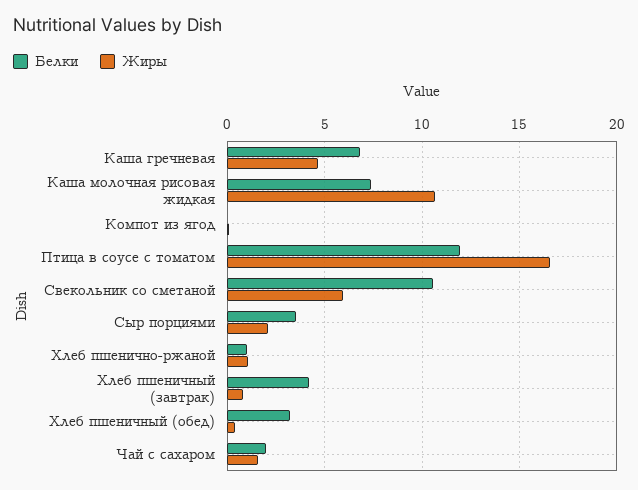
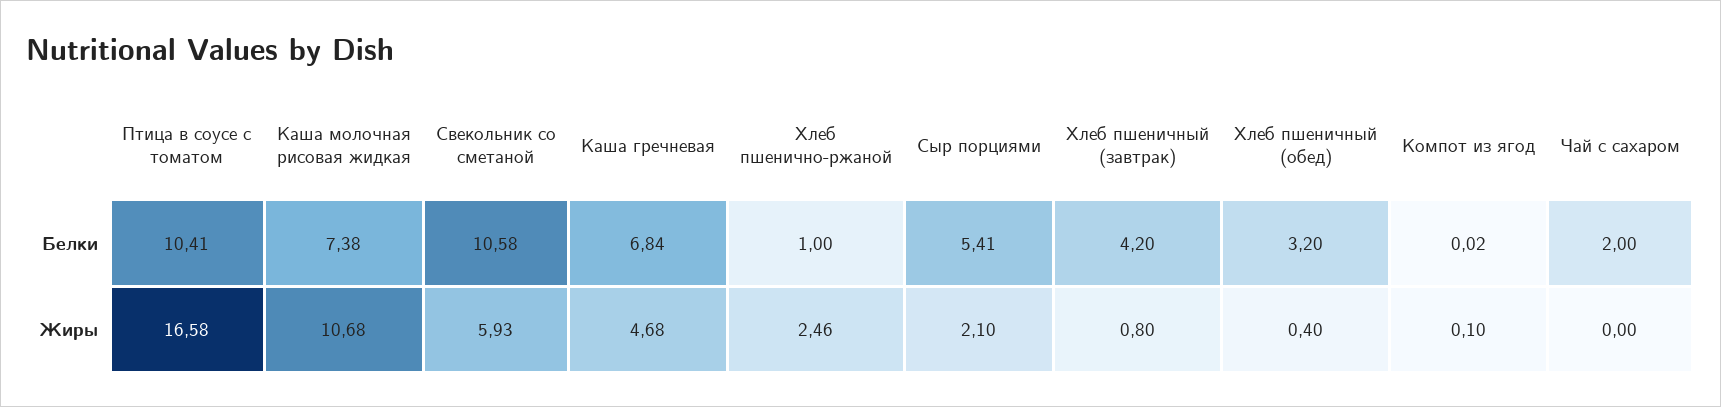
Белки, Птица в соусе с томатом: 12 -> 10.41
Белки, Сыр порциями: 3.5 -> 5.41
Жиры, Хлеб пшенично-ржаной: 1 -> 2.46
Жиры, Чай с сахаром: 1.5 -> 0

